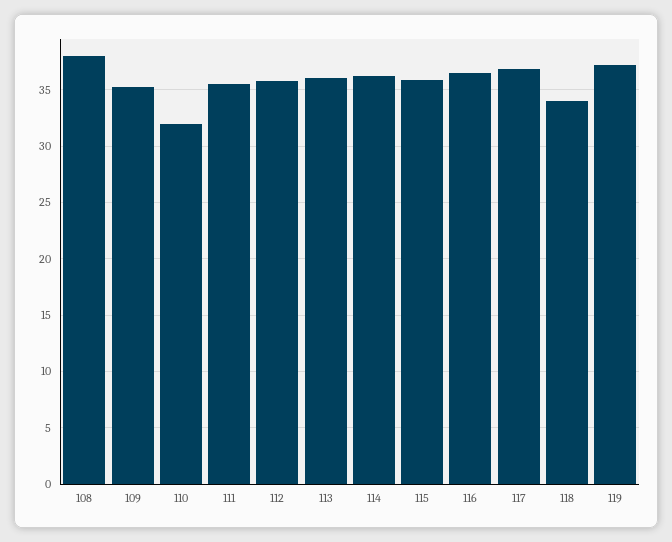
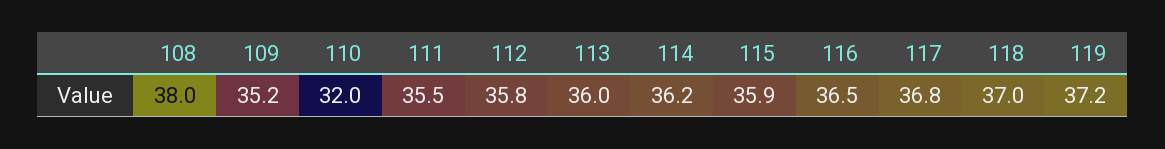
118: 34 -> 37

